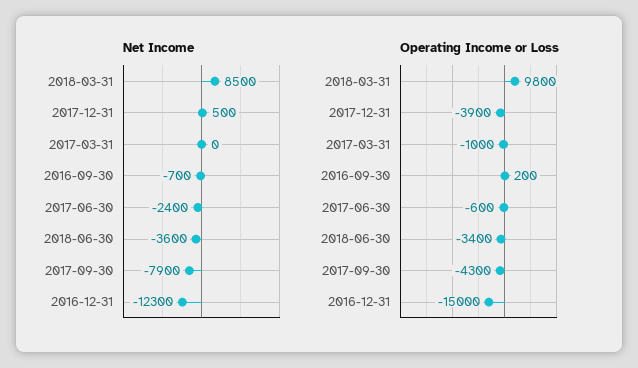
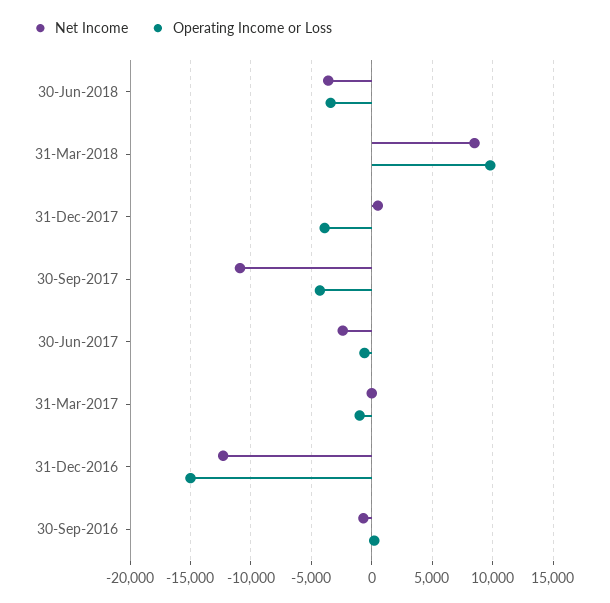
Net Income, 2017-09-30: -7900 -> -11000

